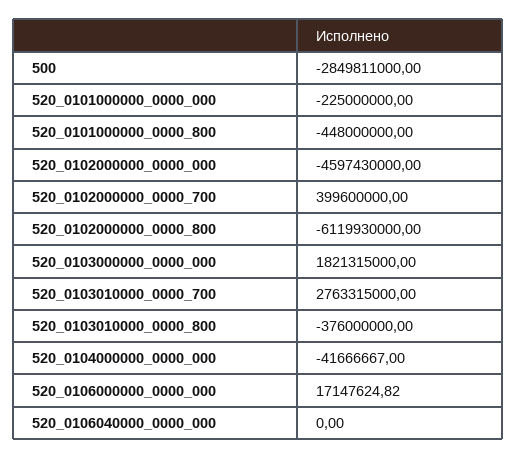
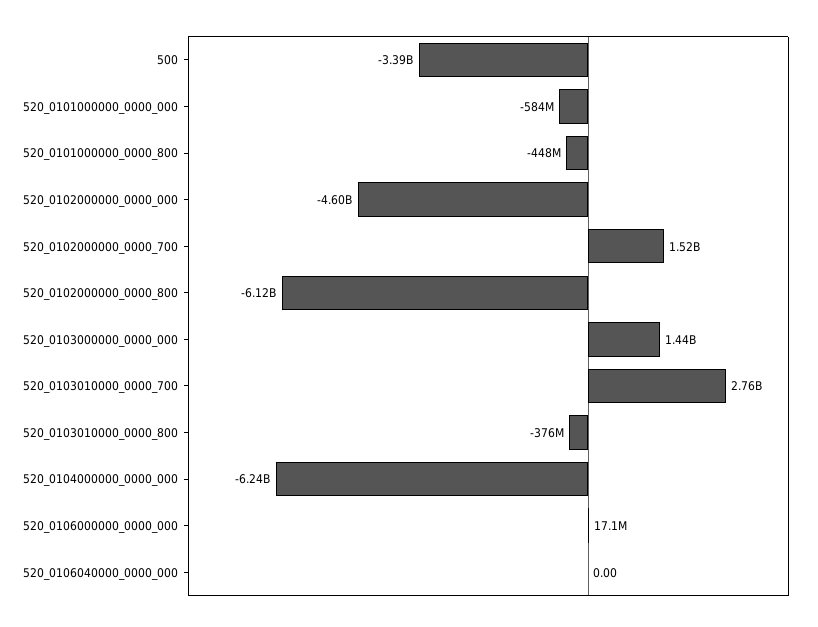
500: -2849811000 -> -3390000000
520_0101000000_0000_000: -225000000 -> -584000000
520_0102000000_0000_700: 399600000 -> 1520000000
520_0103000000_0000_000: 1821315000 -> 1440000000
520_0104000000_0000_000: -41666667 -> -6240000000

